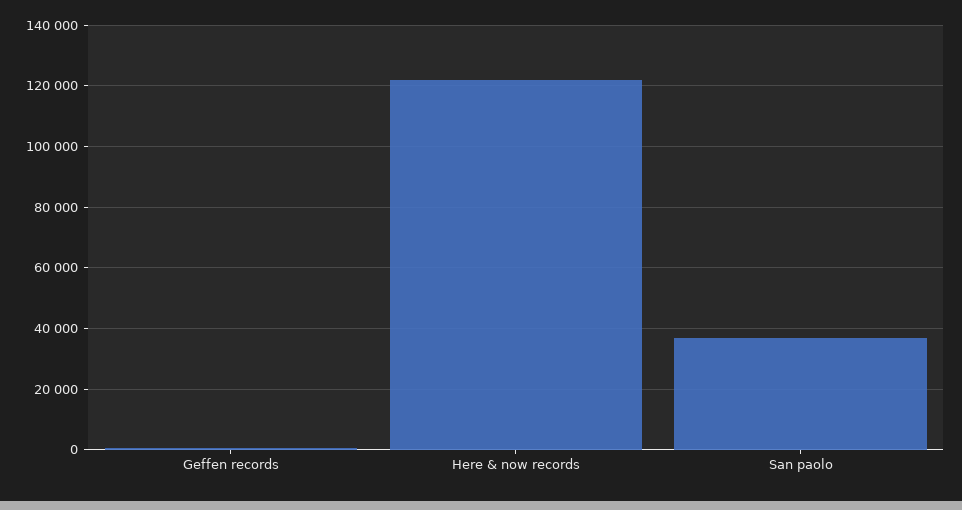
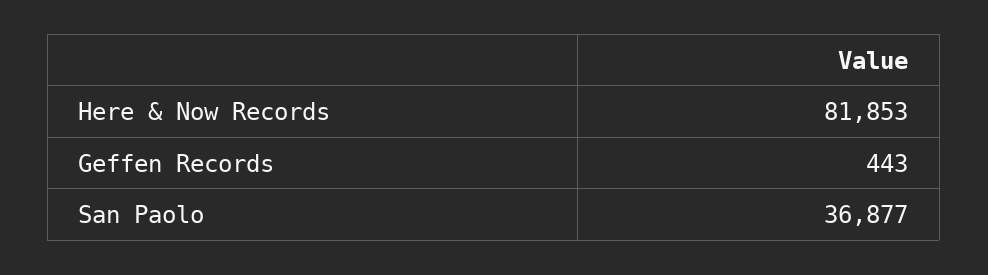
Here & now records: 122000 -> 81853

